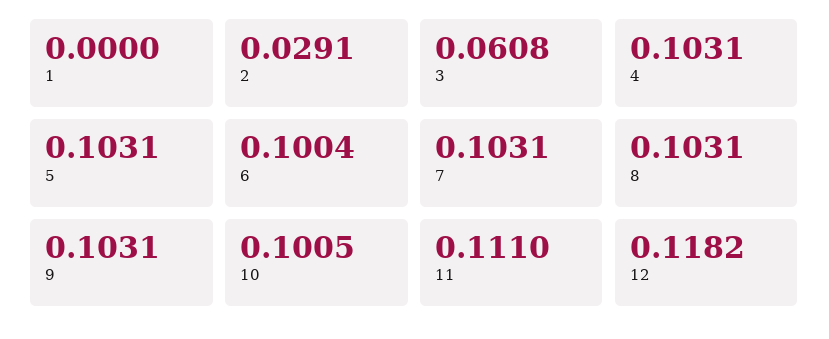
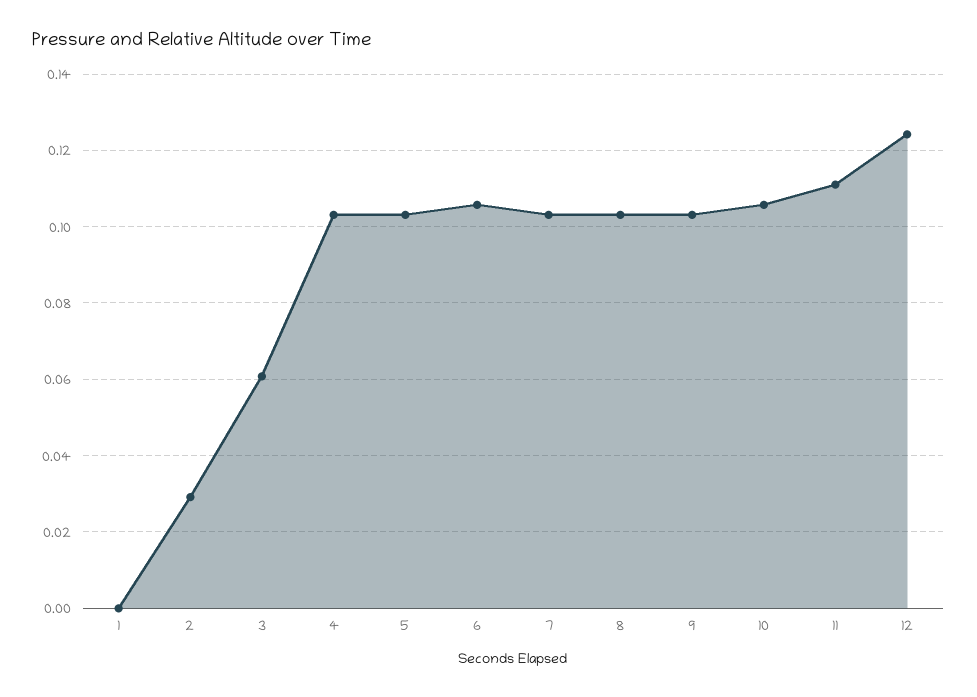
6: 0.1004 -> 0.106
10: 0.1005 -> 0.106
12: 0.1182 -> 0.124

